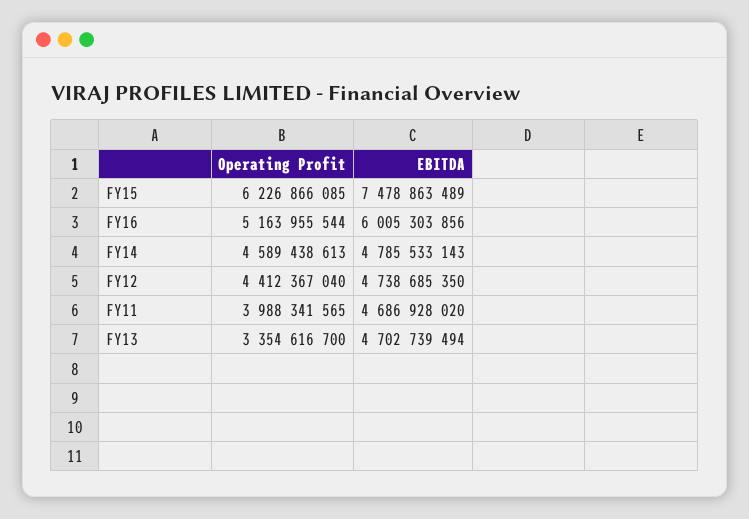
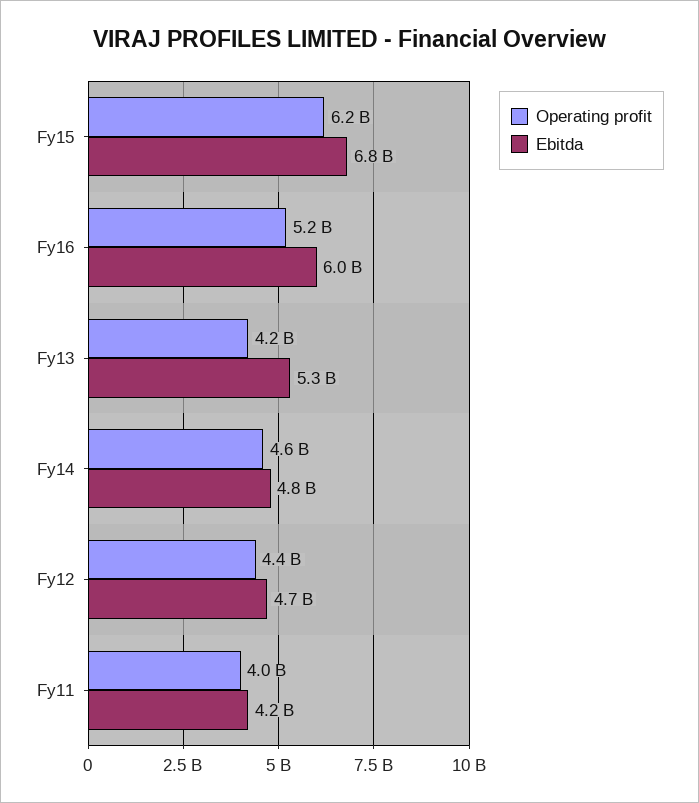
EBITDA, FY15: 7478863489 -> 6800000000
EBITDA, FY11: 4686928020 -> 4200000000
Operating Profit, FY13: 3354616700 -> 4200000000
EBITDA, FY13: 4702739494 -> 5300000000

